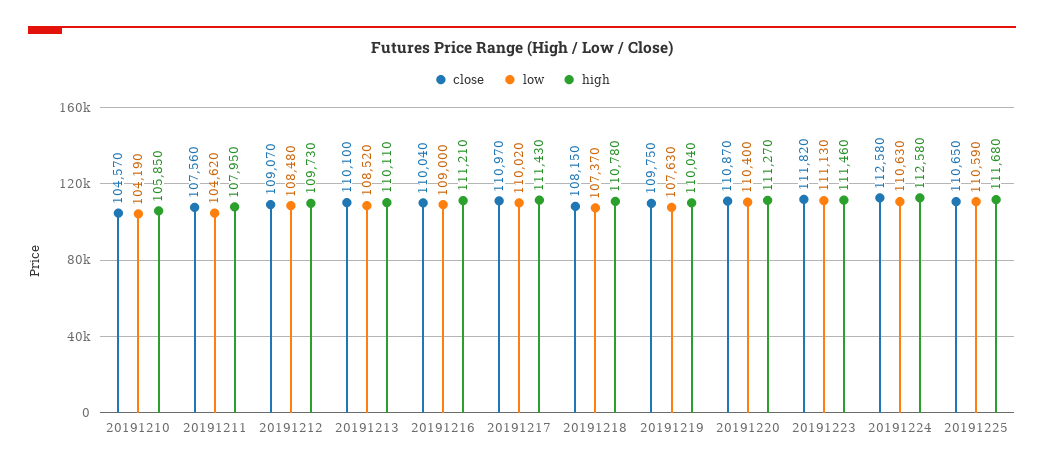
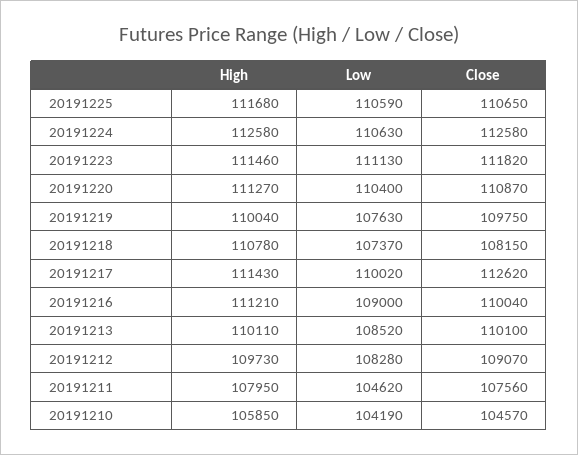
low, 20191212: 108480 -> 108280
close, 20191217: 110970 -> 112620

